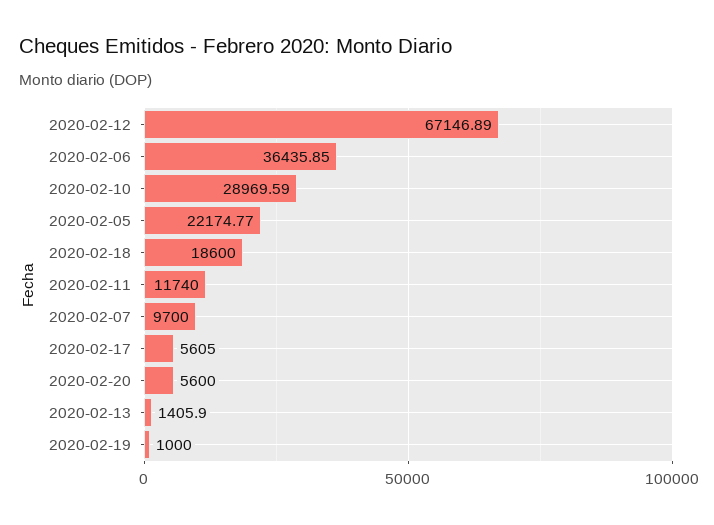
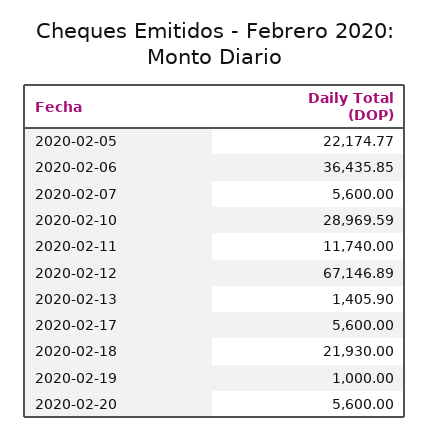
2020-02-18: 18600 -> 21930
2020-02-07: 9700 -> 5600
2020-02-17: 5605 -> 5600

